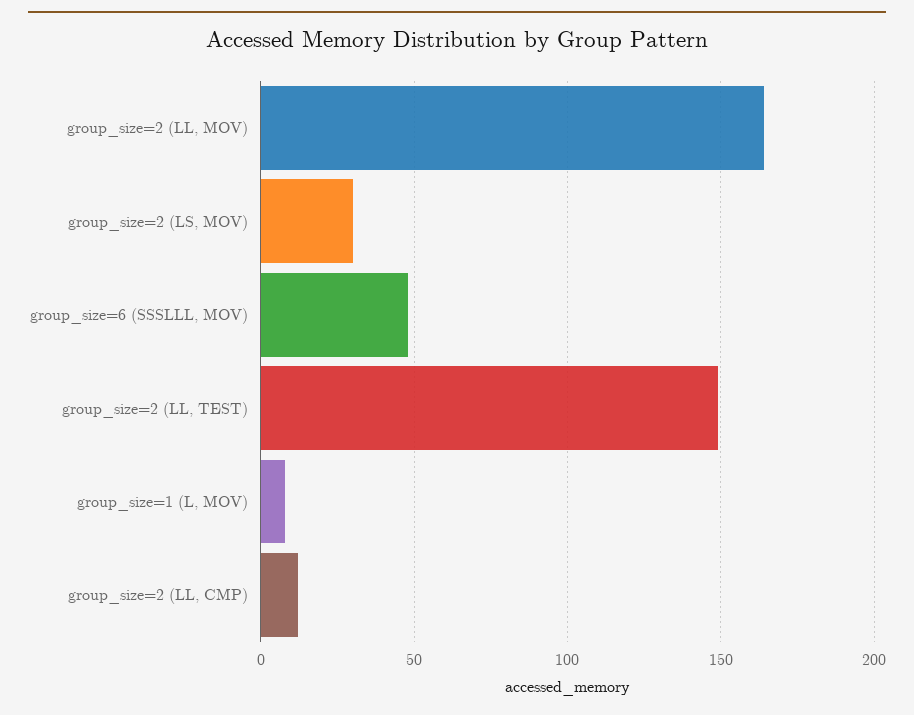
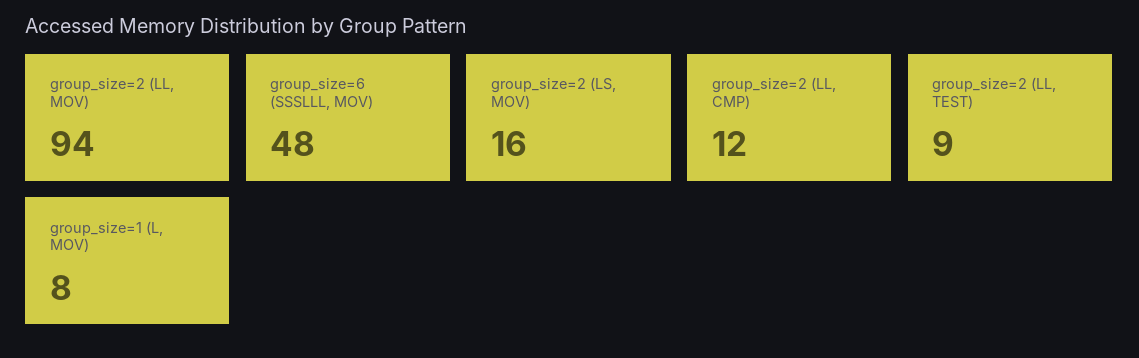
group_size=2 (LL, MOV): 165 -> 94
group_size=2 (LS, MOV): 30 -> 16
group_size=2 (LL, TEST): 150 -> 9

